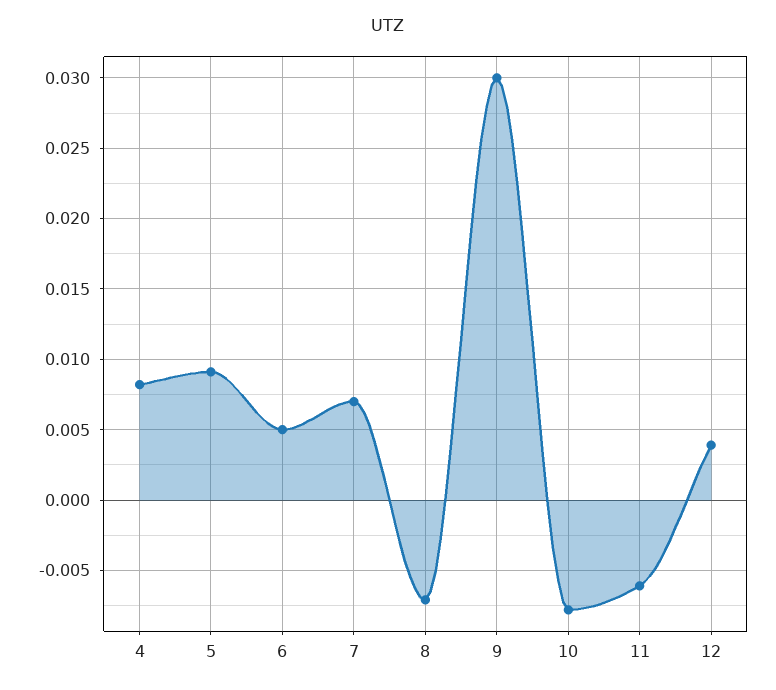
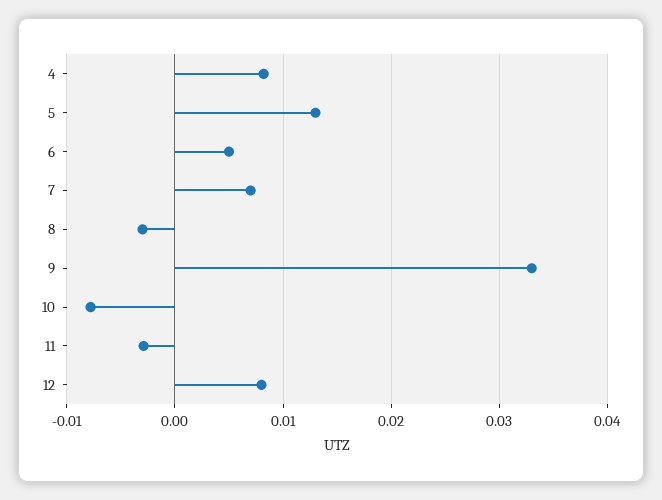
5: 0.009 -> 0.013
8: -0.007 -> -0.003
9: 0.03 -> 0.033
11: -0.006 -> -0.003
12: 0.004 -> 0.008

